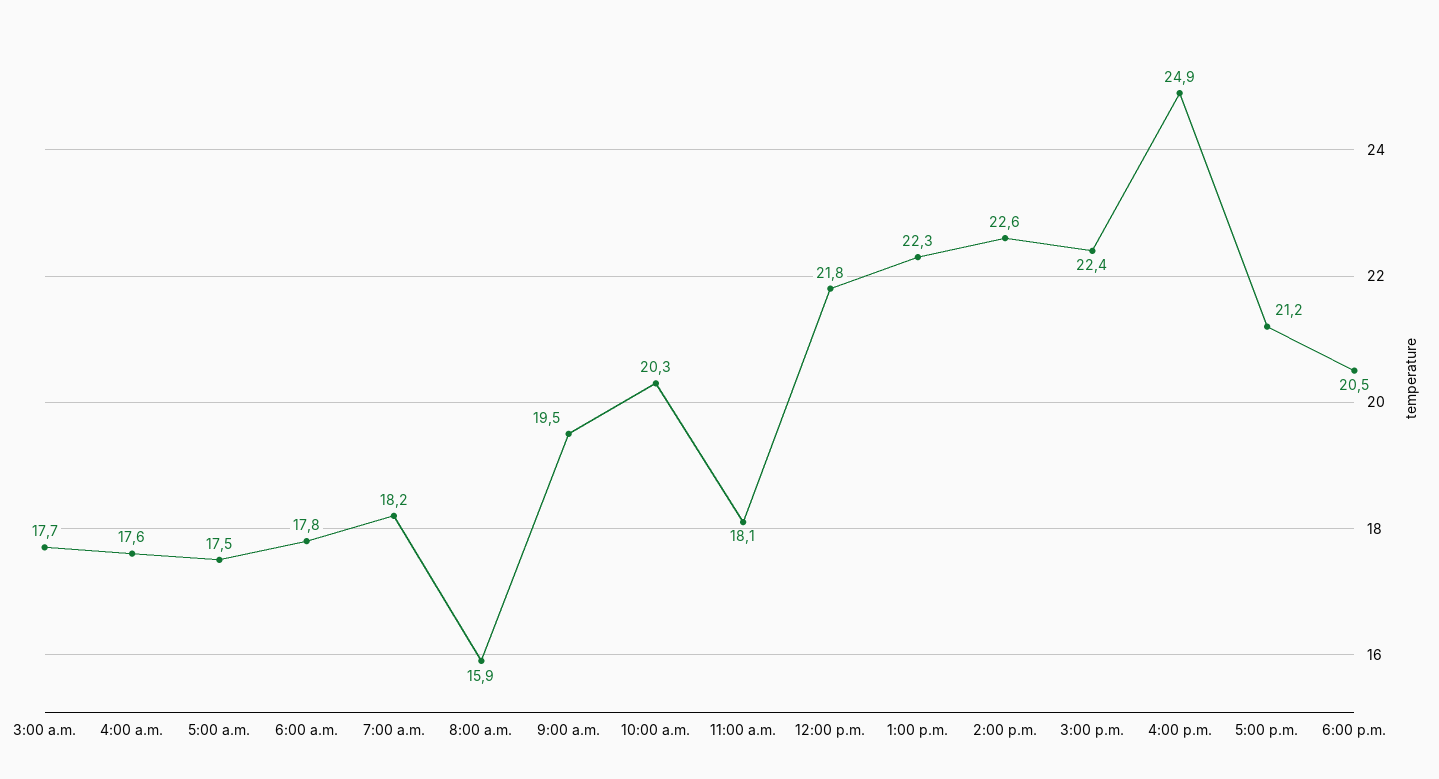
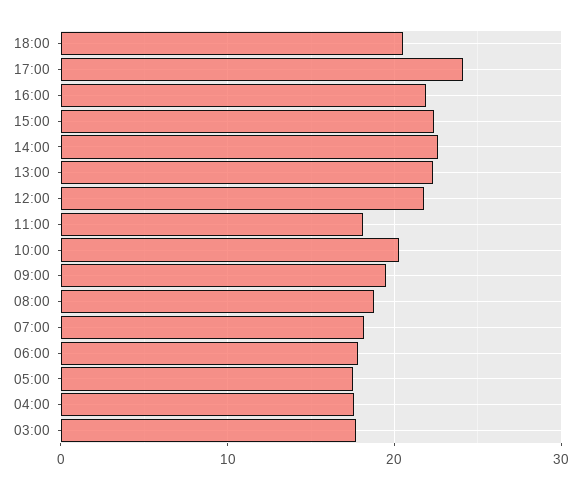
8:00 a.m.: 15.9 -> 19
4:00 p.m.: 24.9 -> 22
5:00 p.m.: 21.2 -> 24

